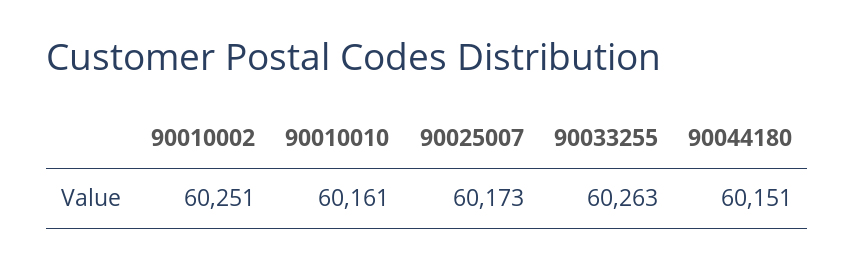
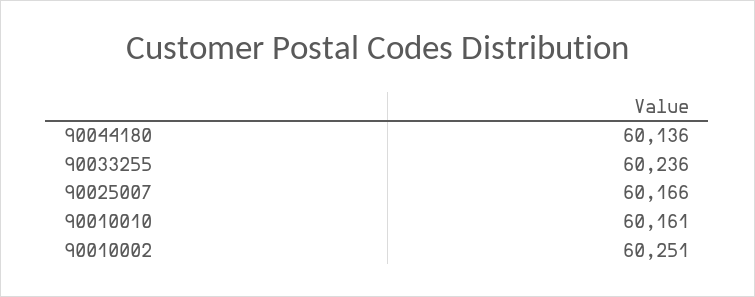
90025007: 60173 -> 60166
90033255: 60263 -> 60236
90044180: 60151 -> 60136

